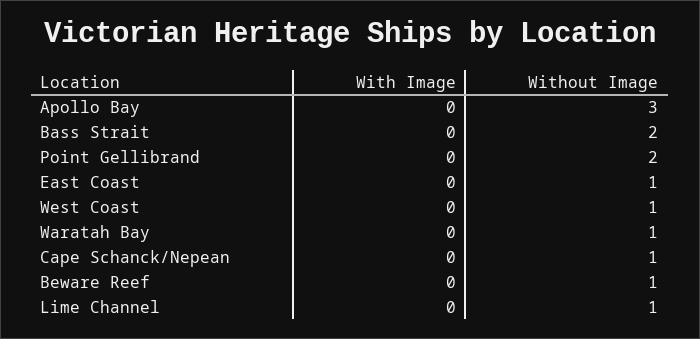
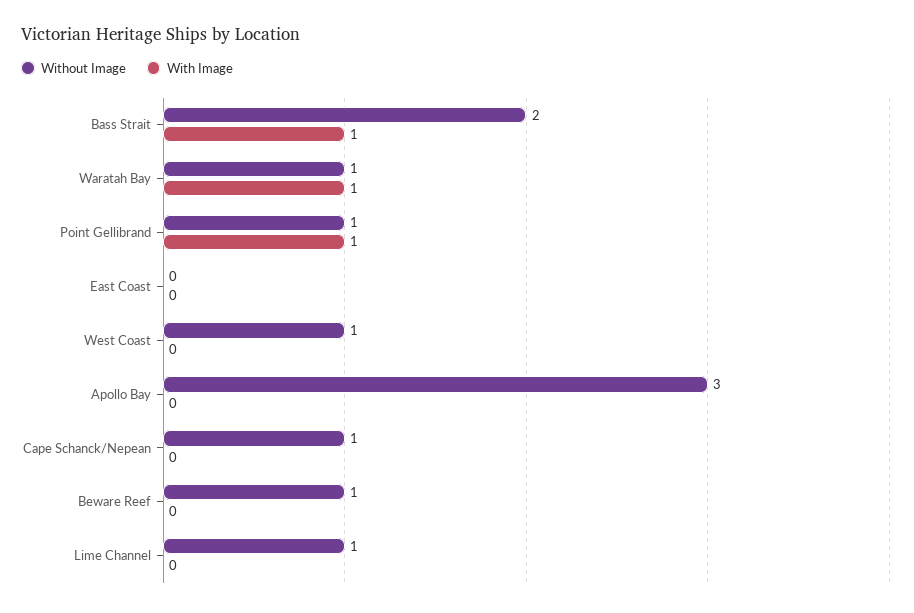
With Image, Bass Strait: 0 -> 1
With Image, Point Gellibrand: 0 -> 1
Without Image, Point Gellibrand: 2 -> 1
Without Image, East Coast: 1 -> 0
With Image, Waratah Bay: 0 -> 1

